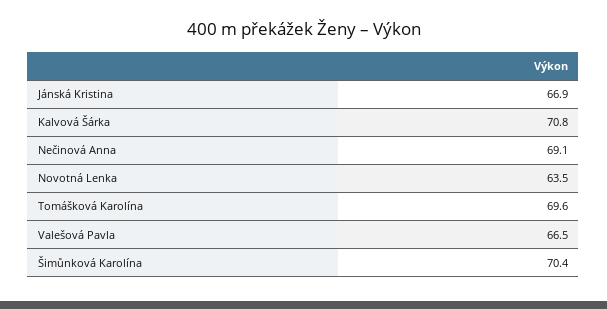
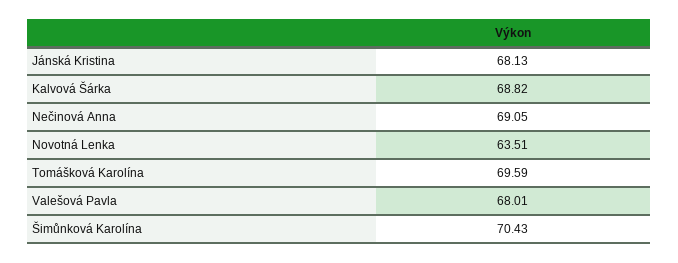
Jánská Kristina: 66.9 -> 68.13
Kalvová Šárka: 70.8 -> 68.82
Valešová Pavla: 66.5 -> 68.01

